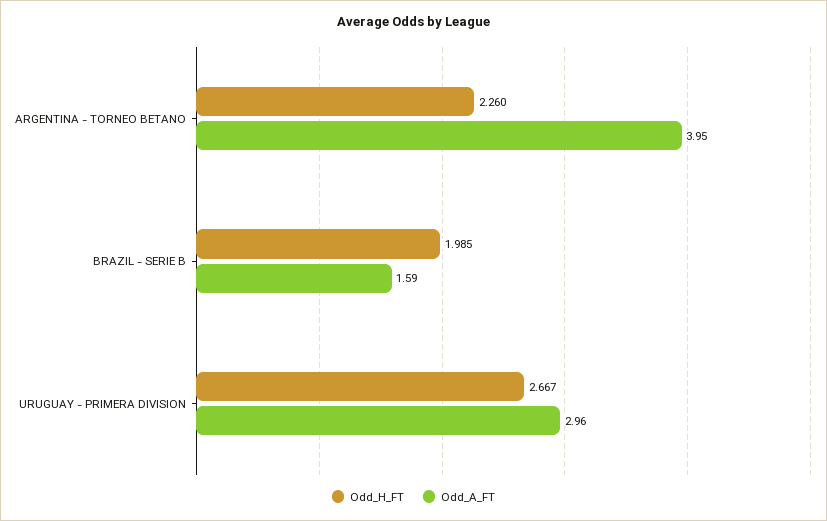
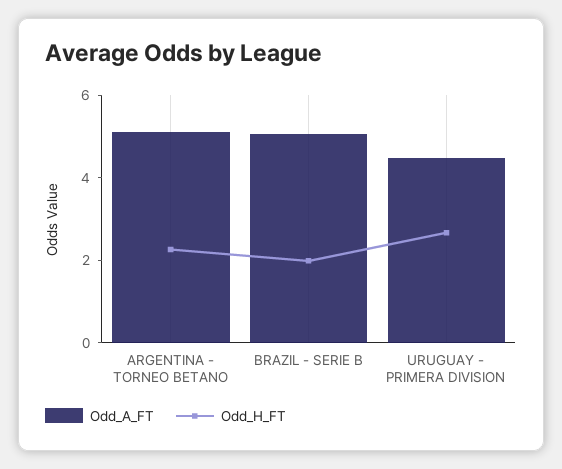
Odd_A_FT, ARGENTINA - TORNEO BETANO: 3.95 -> 5
Odd_A_FT, BRAZIL - SERIE B: 1.59 -> 5
Odd_A_FT, URUGUAY - PRIMERA DIVISION: 2.96 -> 4.5

